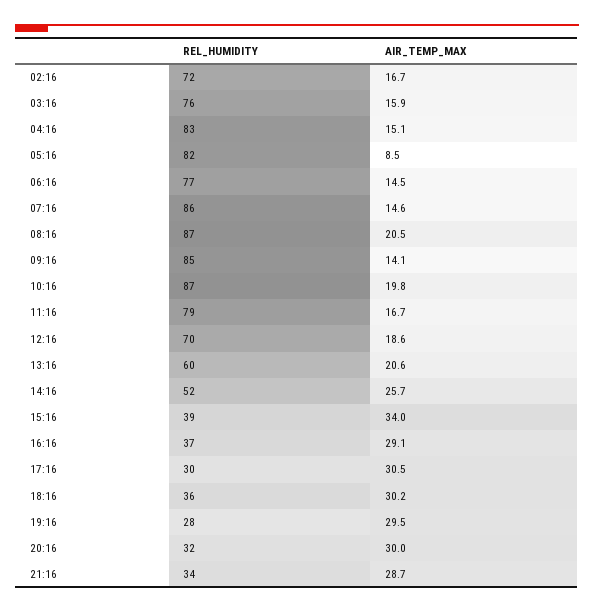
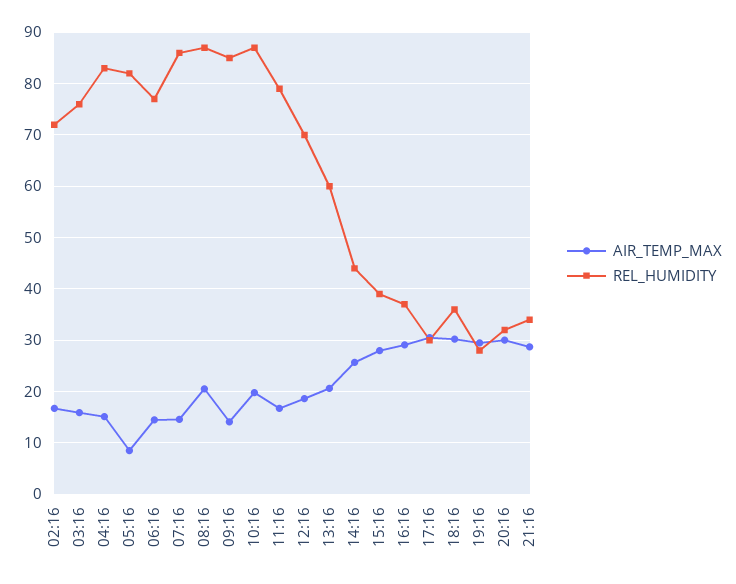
REL_HUMIDITY, 14:16: 52 -> 44
AIR_TEMP_MAX, 15:16: 34 -> 28

